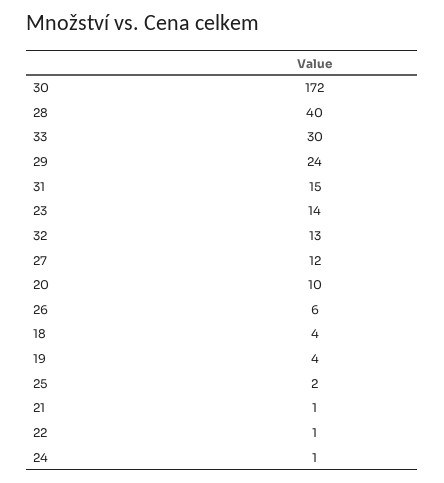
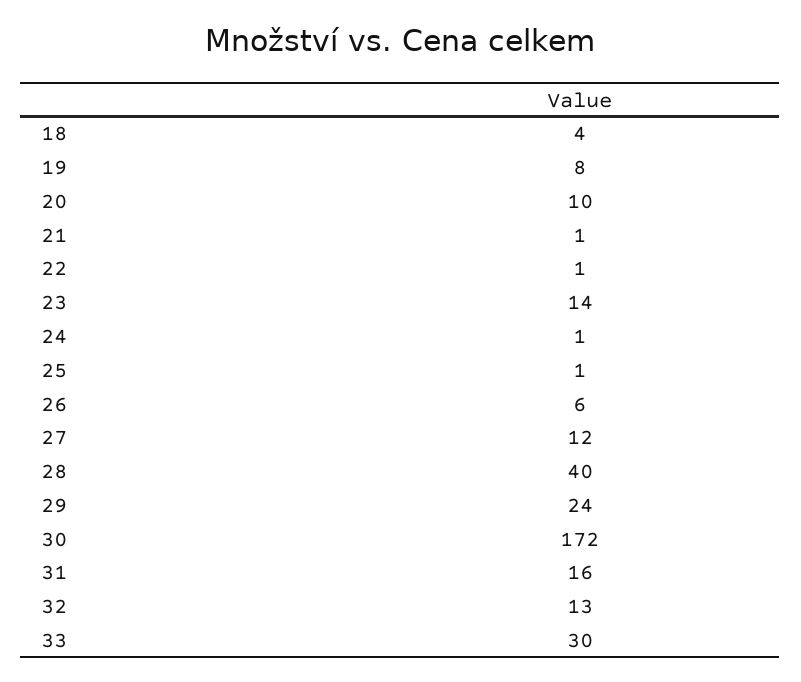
31: 15 -> 16
19: 4 -> 8
25: 2 -> 1

